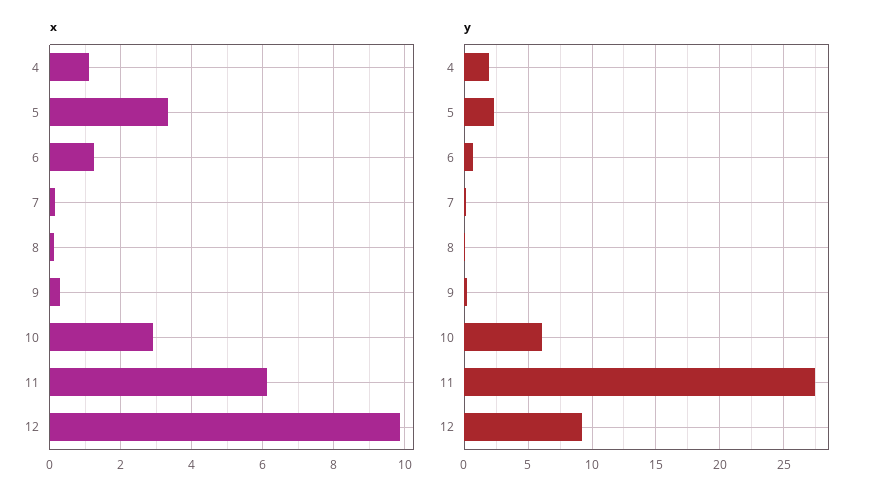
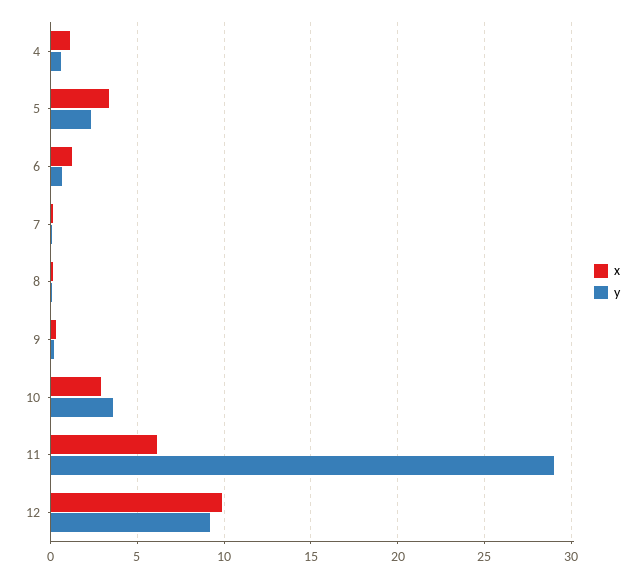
y, 4: 2 -> 0.5
y, 10: 6 -> 3.5
y, 11: 27.5 -> 29

